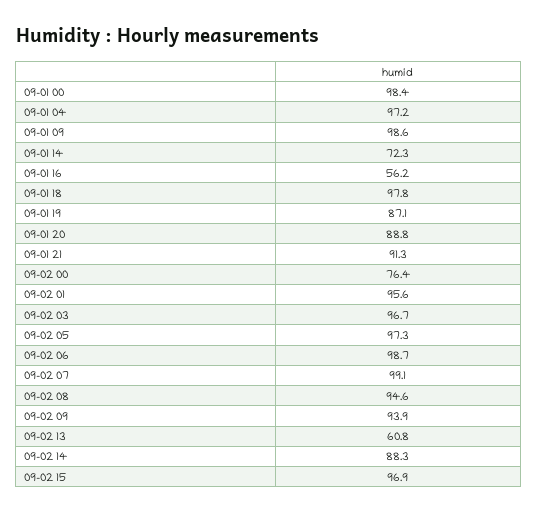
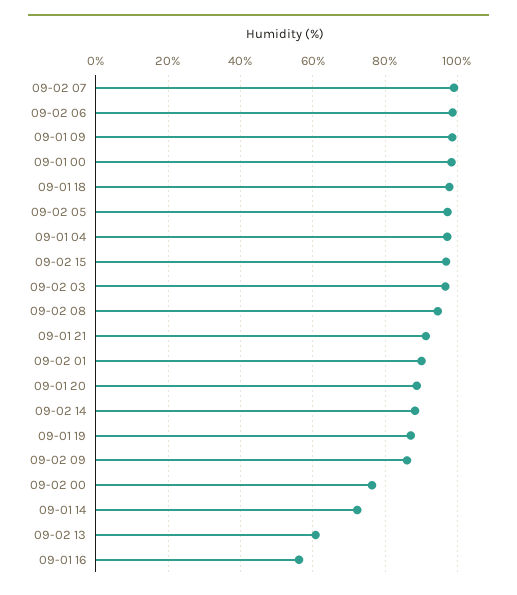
09-02 01: 95.6 -> 90
09-02 09: 93.9 -> 86

